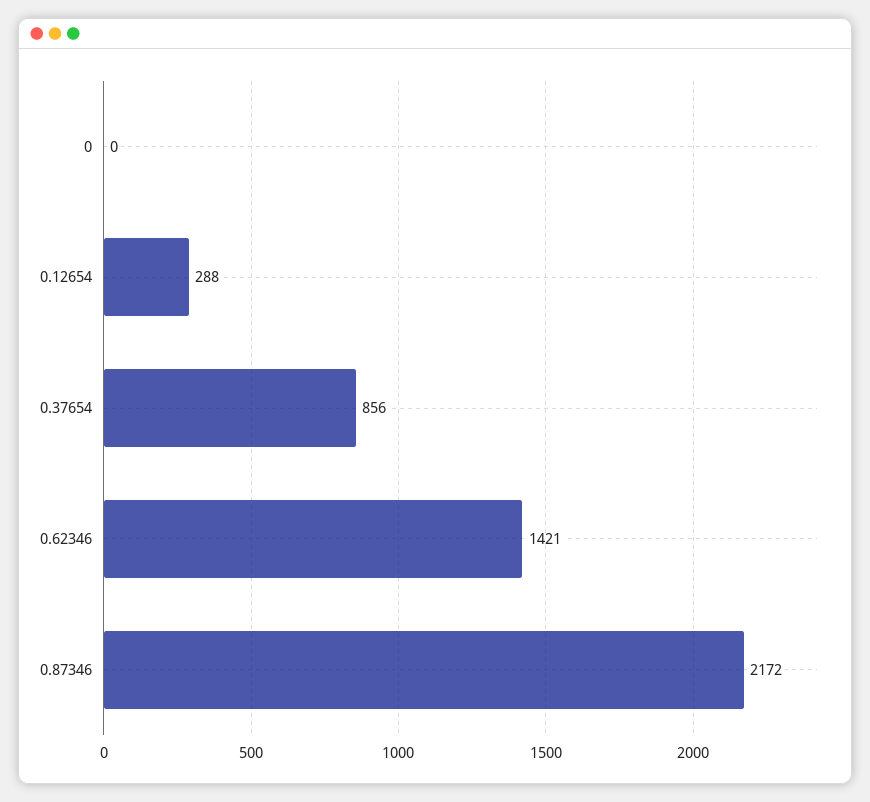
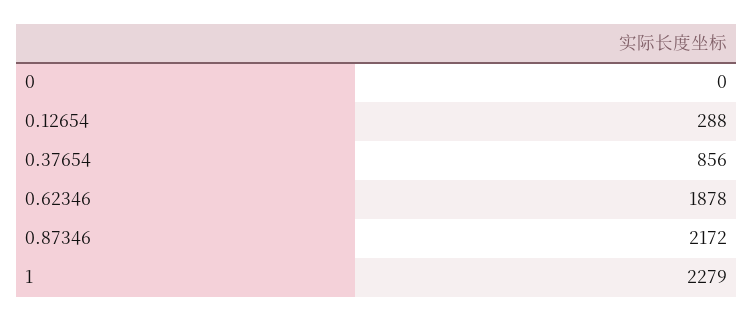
0.62346: 1421 -> 1878
1: none -> 2279

